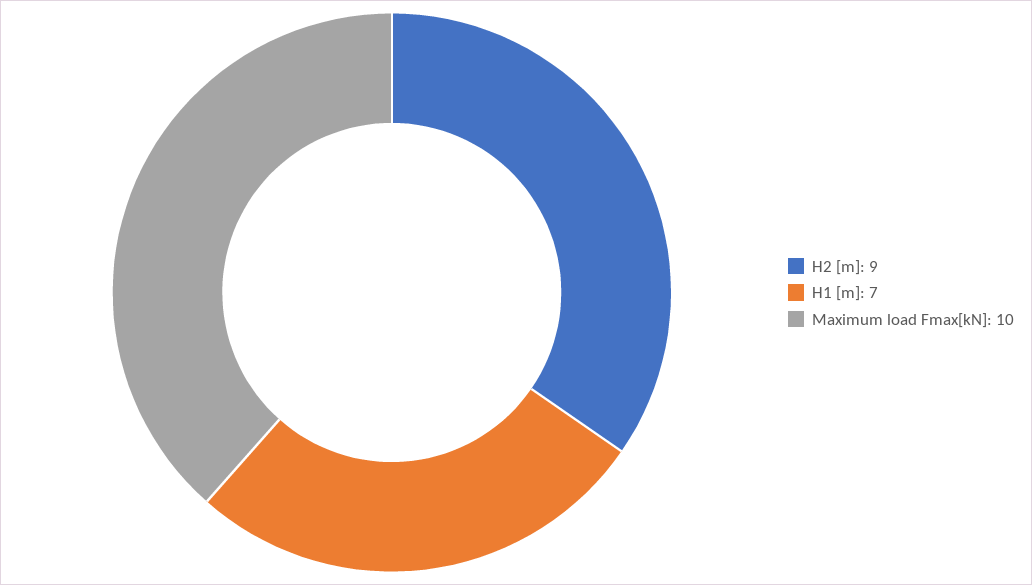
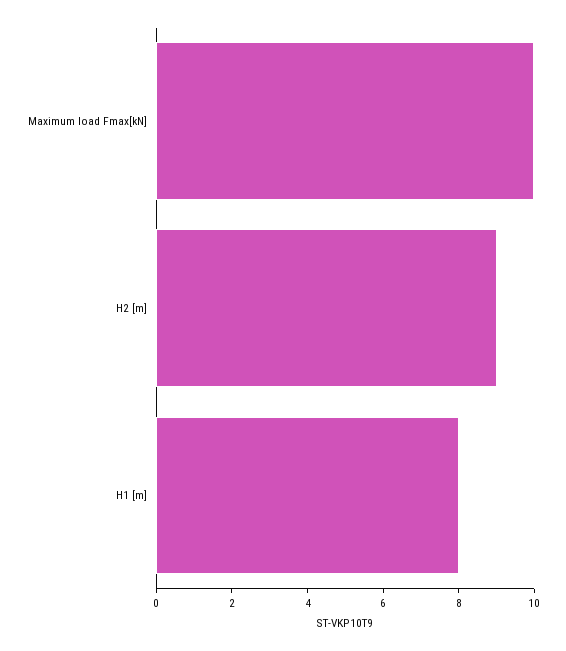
H1 [m]: 7 -> 8

